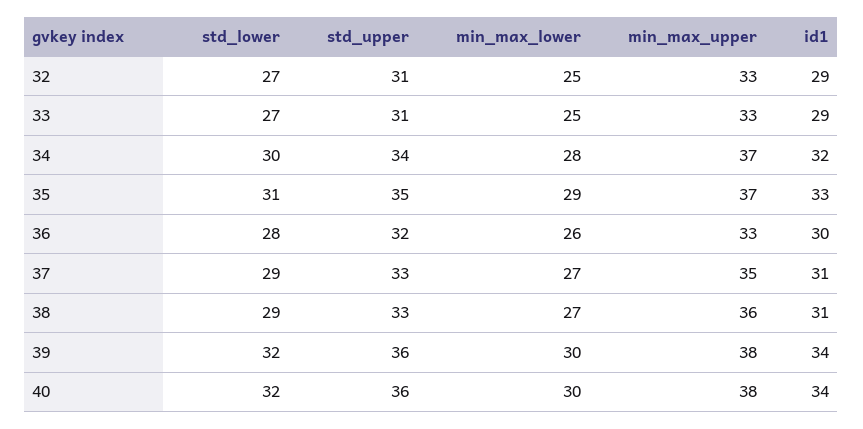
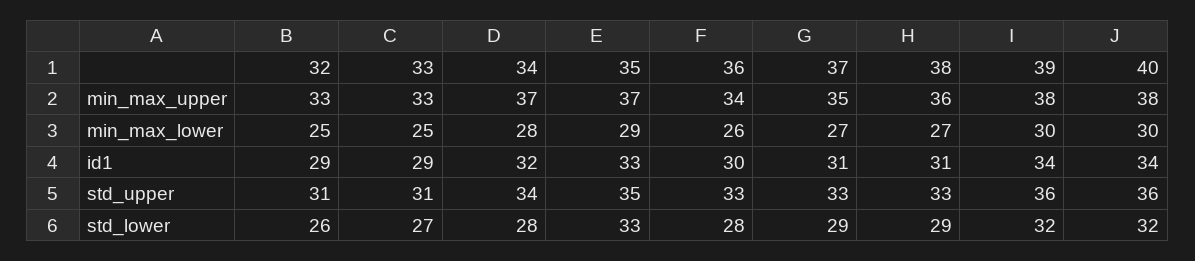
std_lower, 32: 27 -> 26
std_lower, 34: 30 -> 28
std_lower, 35: 31 -> 33
std_upper, 36: 32 -> 33
min_max_upper, 36: 33 -> 34

